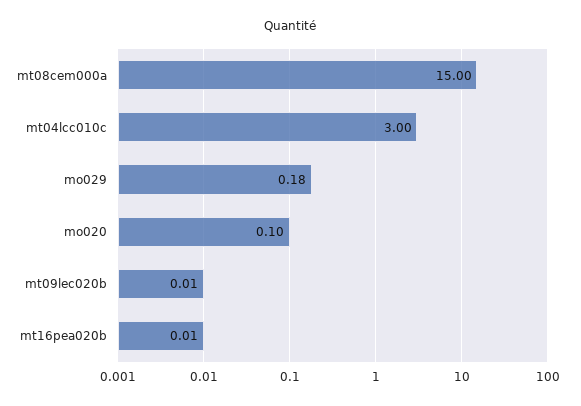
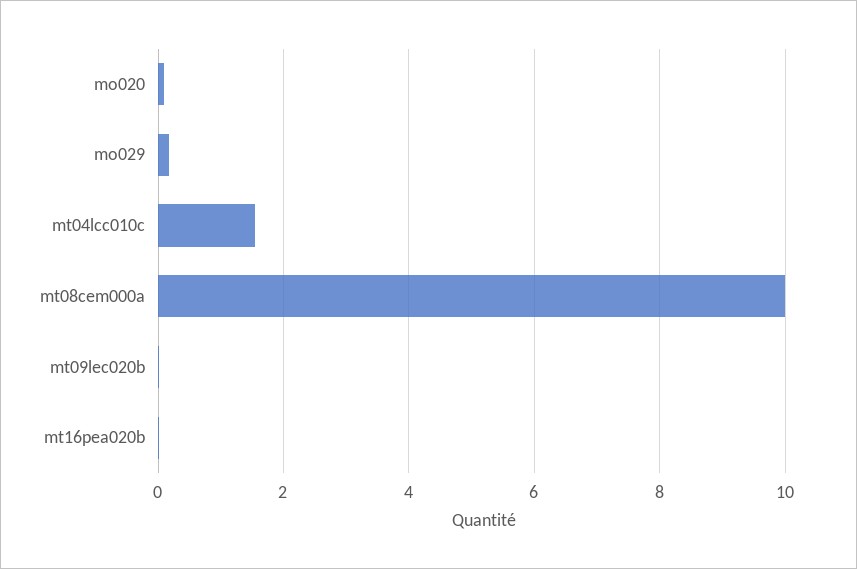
mt08cem000a: 15 -> 10
mt04lcc010c: 3 -> 1.6

